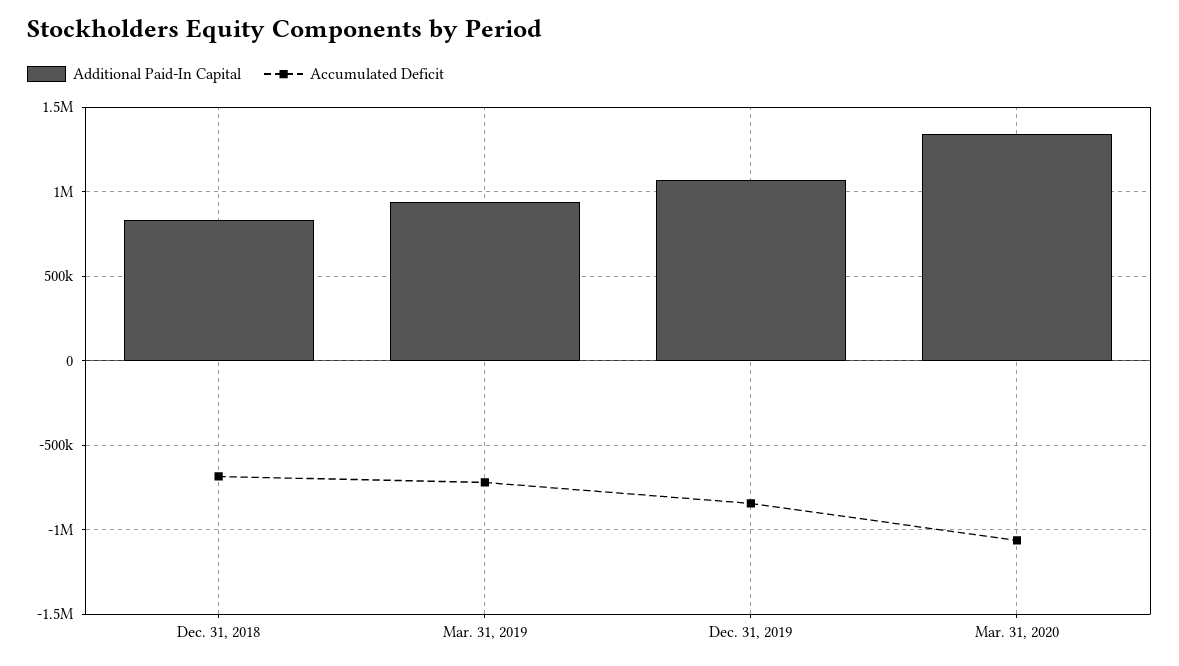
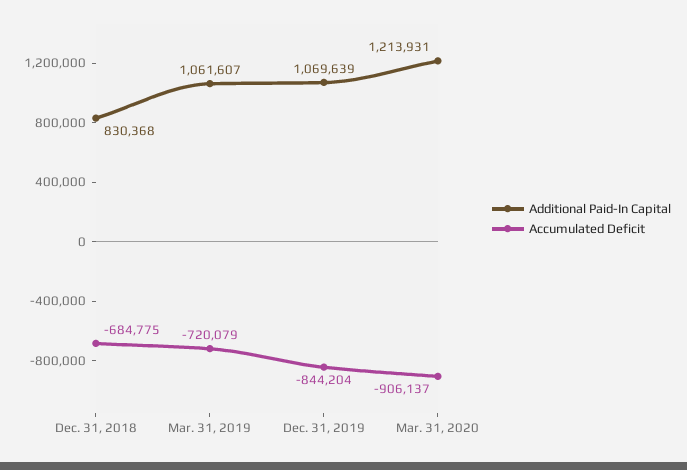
Additional Paid-In Capital, Mar. 31, 2019: 950000 -> 1061607
Additional Paid-In Capital, Mar. 31, 2020: 1350000 -> 1213931
Accumulated Deficit, Mar. 31, 2020: -1050000 -> -906137

